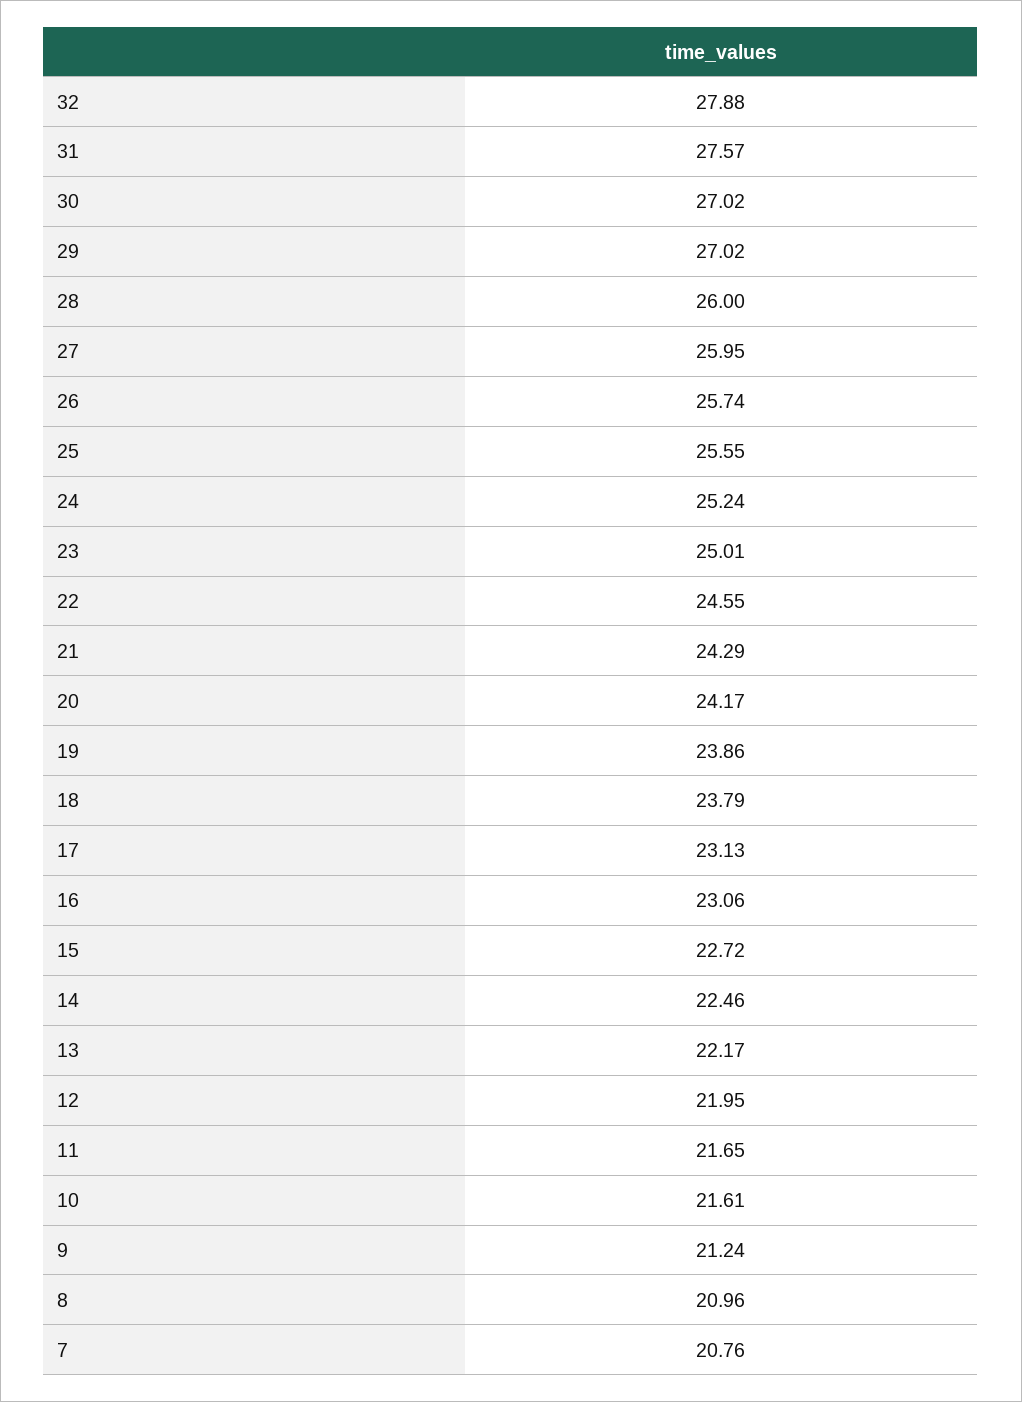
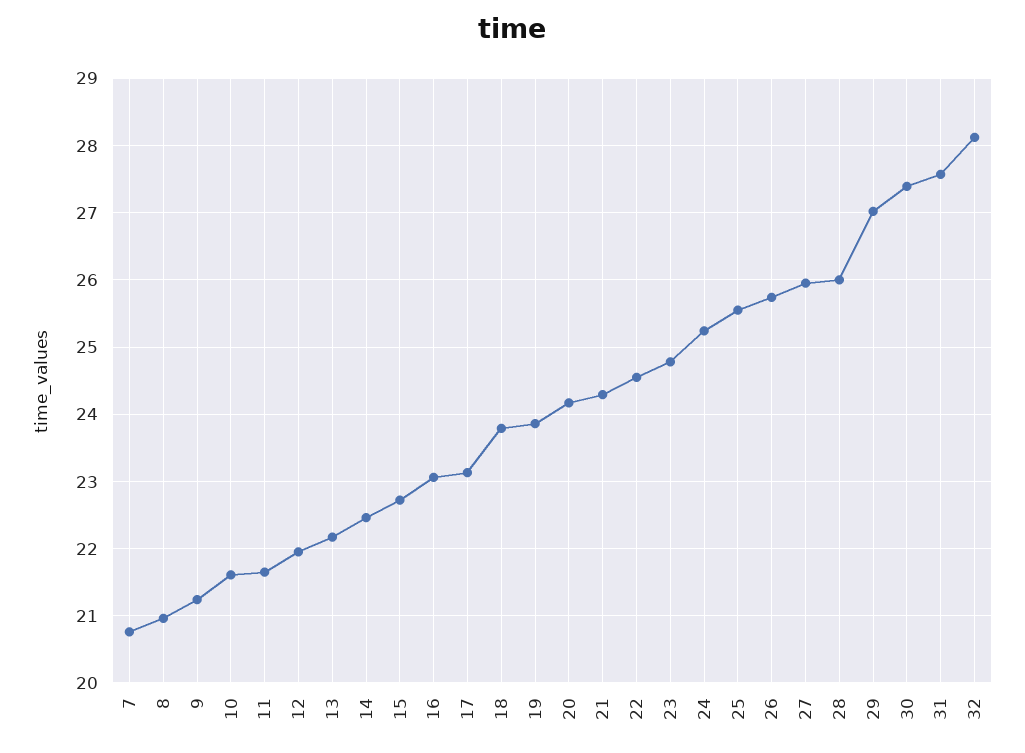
32: 27.88 -> 28.1
30: 27.02 -> 27.4
23: 25.01 -> 24.8

